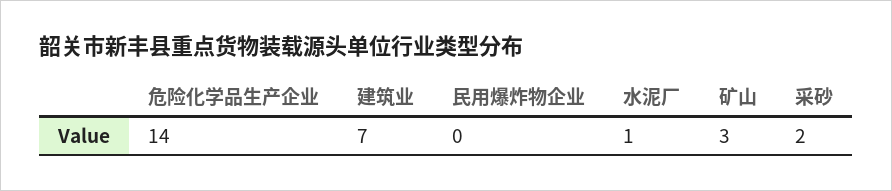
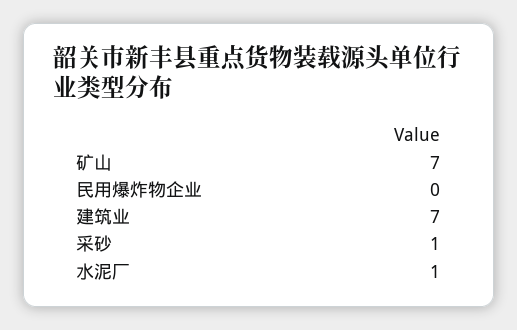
危险化学品生产企业: 14 -> none
矿山: 3 -> 7
采砂: 2 -> 1

